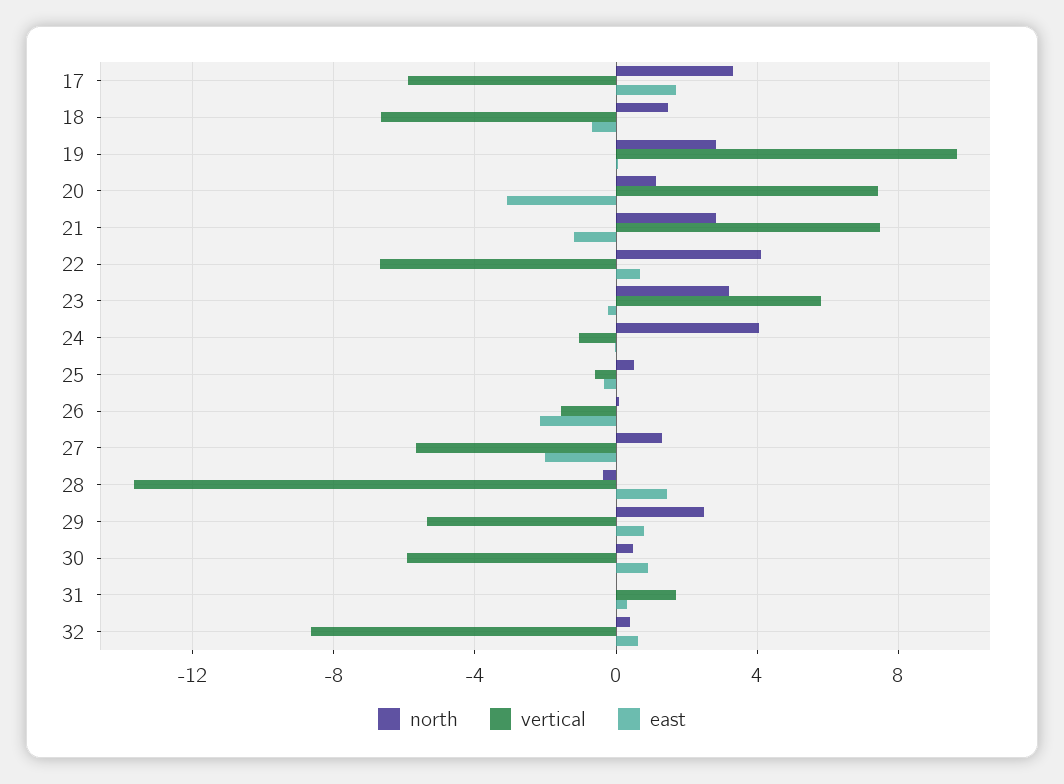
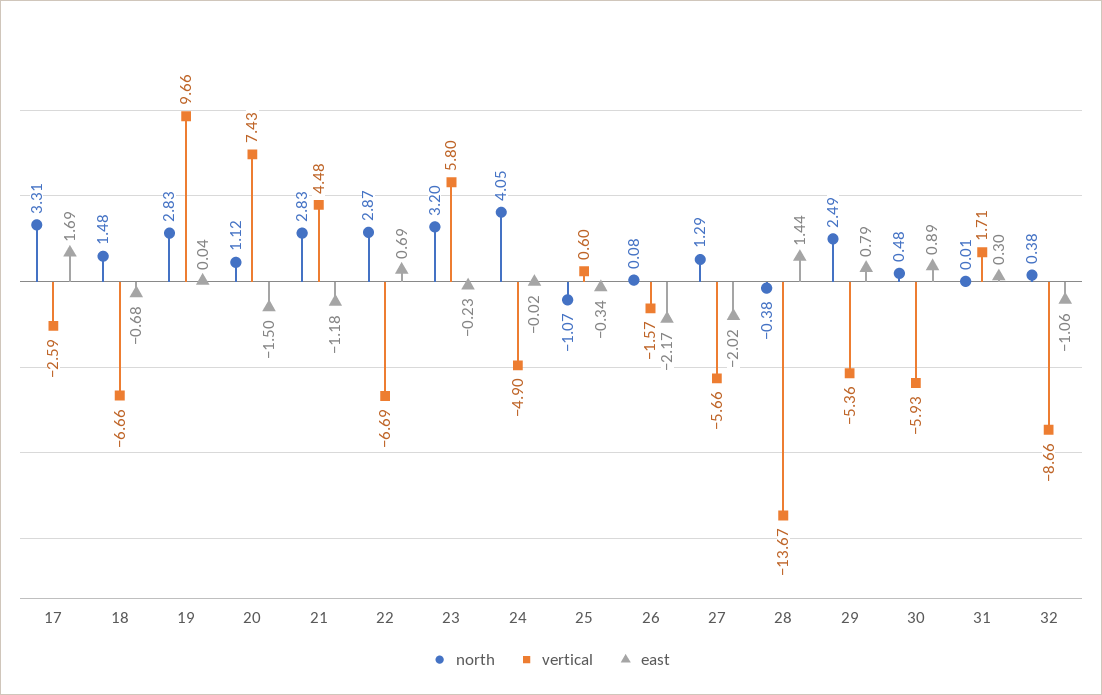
vertical, 17: -6 -> -2.59
east, 20: -3 -> -1.5
vertical, 21: 7.5 -> 4.48
north, 22: 4 -> 2.87
vertical, 24: -1 -> -4.9
north, 25: 0.5 -> -1.07
vertical, 25: -0.5 -> 0.6
east, 32: 0.5 -> -1.06

